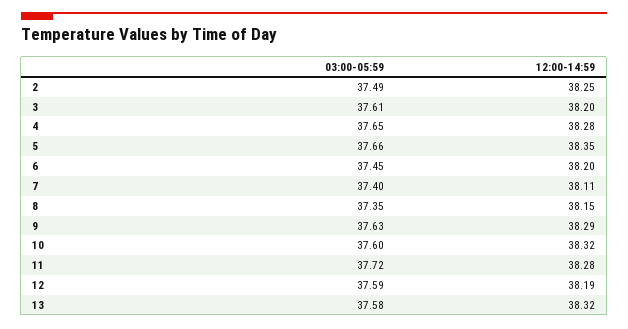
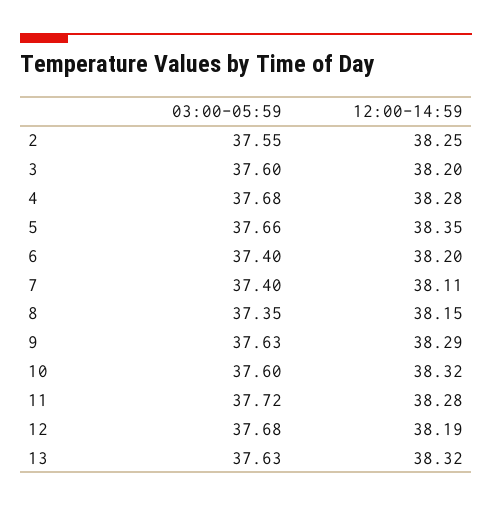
03:00-05:59, 2: 37.49 -> 37.55
03:00-05:59, 3: 37.61 -> 37.6
03:00-05:59, 4: 37.65 -> 37.68
03:00-05:59, 6: 37.45 -> 37.4
03:00-05:59, 12: 37.59 -> 37.68
03:00-05:59, 13: 37.58 -> 37.63

